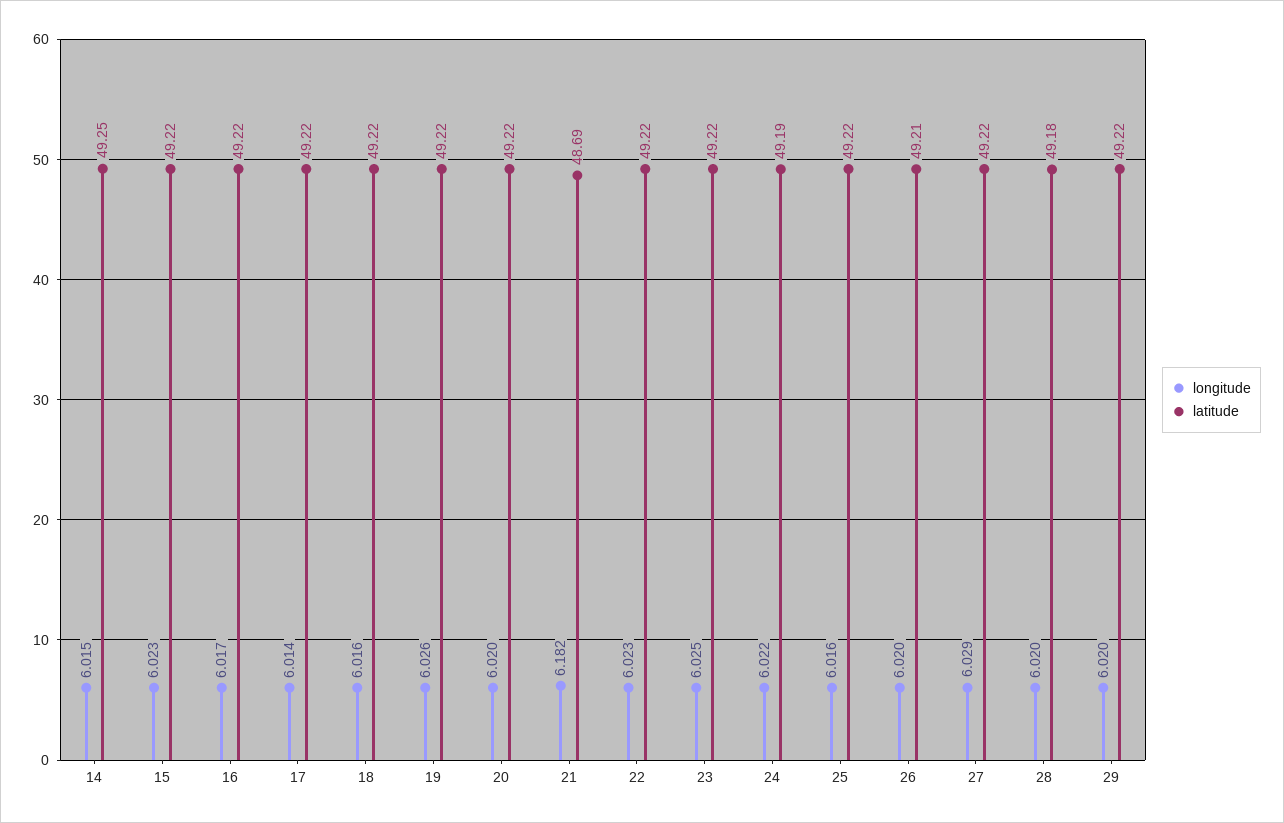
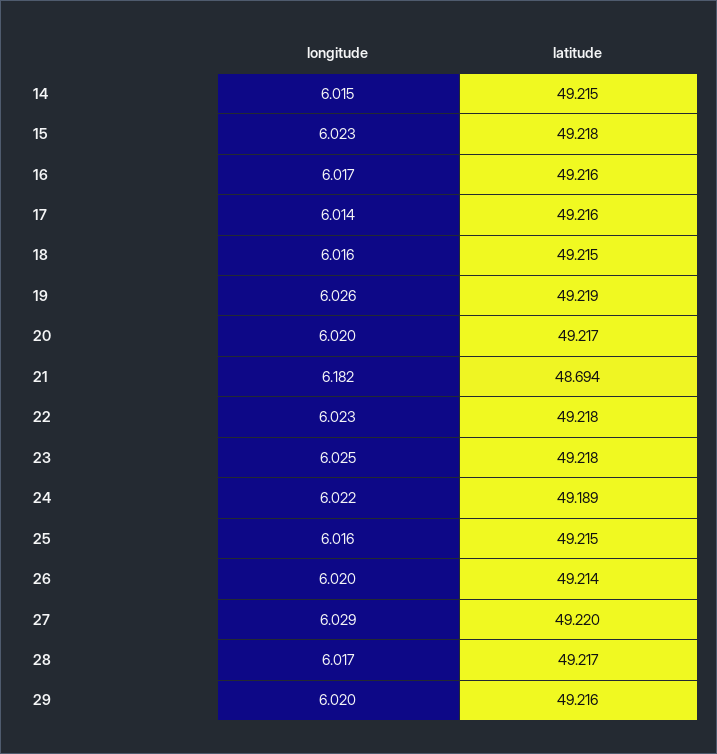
latitude, 14: 49.25 -> 49.215
longitude, 28: 6.02 -> 6.017
latitude, 28: 49.18 -> 49.217

